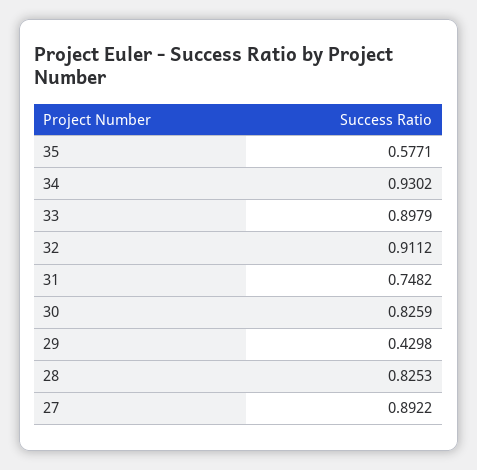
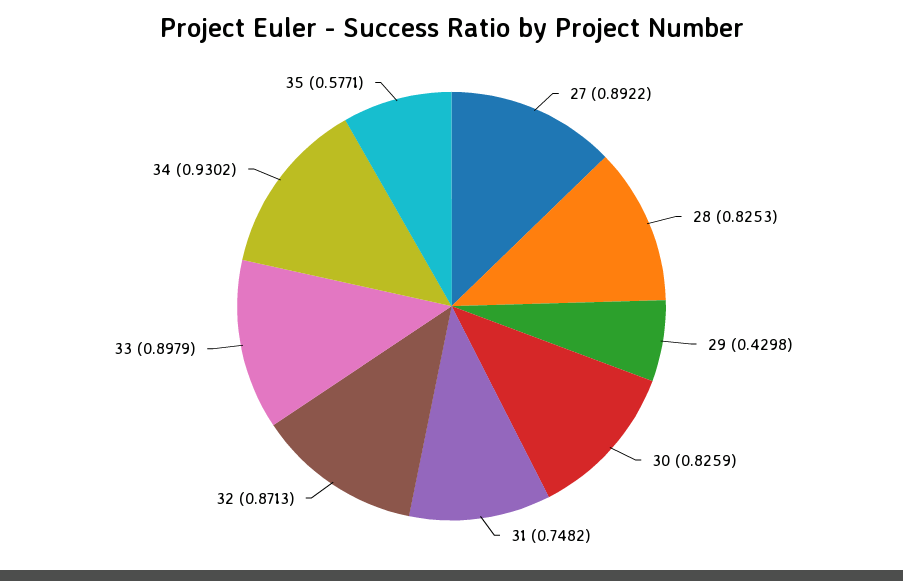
32: 0.9112 -> 0.8713

